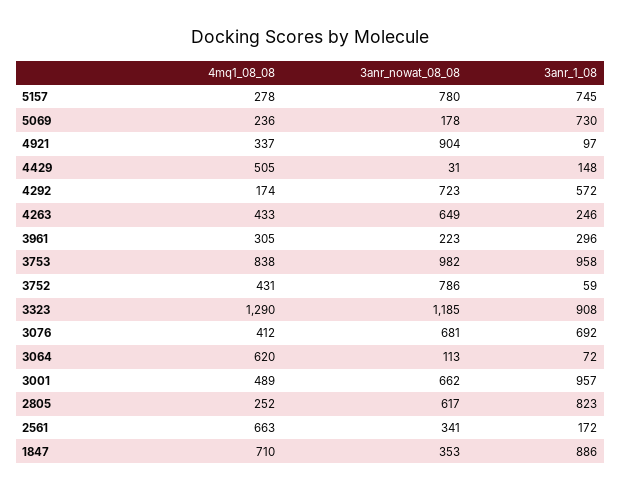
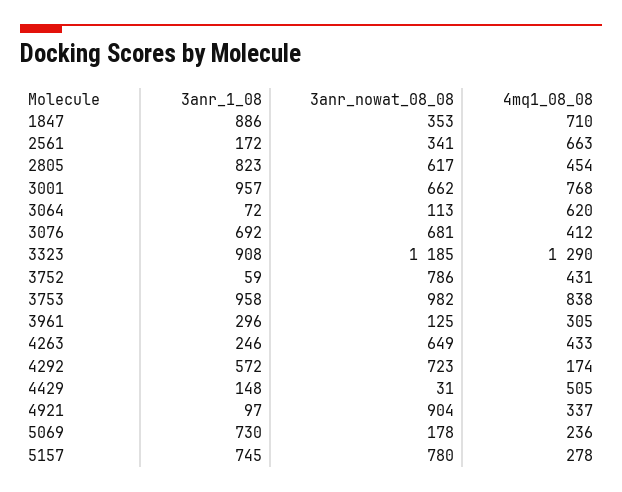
3anr_nowat_08_08, 3961: 223 -> 125
4mq1_08_08, 3001: 489 -> 768
4mq1_08_08, 2805: 252 -> 454

